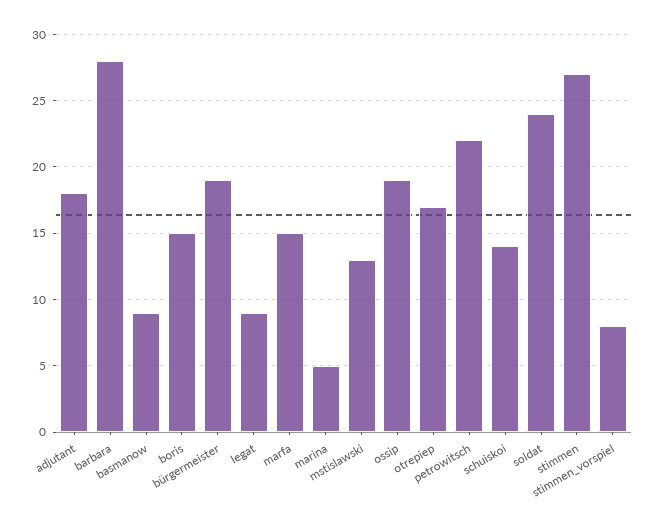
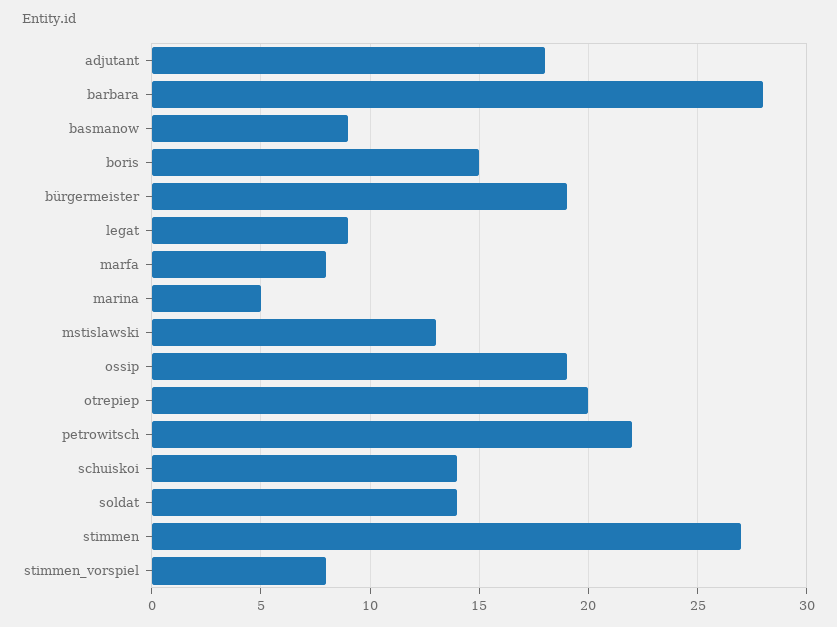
marfa: 15 -> 8
otrepiep: 17 -> 20
soldat: 24 -> 14

